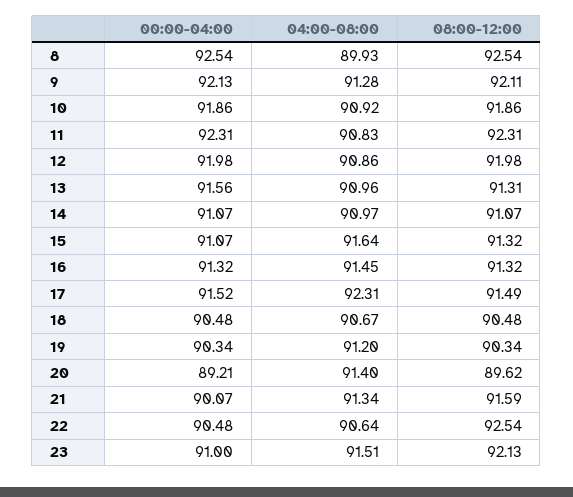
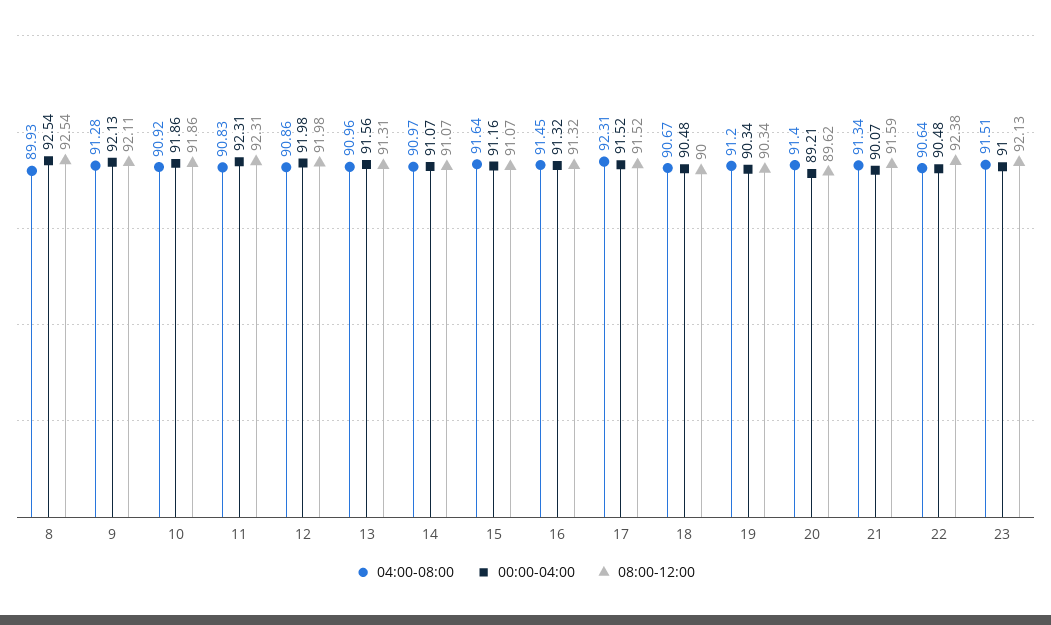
00:00-04:00, 15: 91.07 -> 91.16
08:00-12:00, 15: 91.32 -> 91.07
08:00-12:00, 17: 91.49 -> 91.52
08:00-12:00, 18: 90.48 -> 90
08:00-12:00, 22: 92.54 -> 92.38

